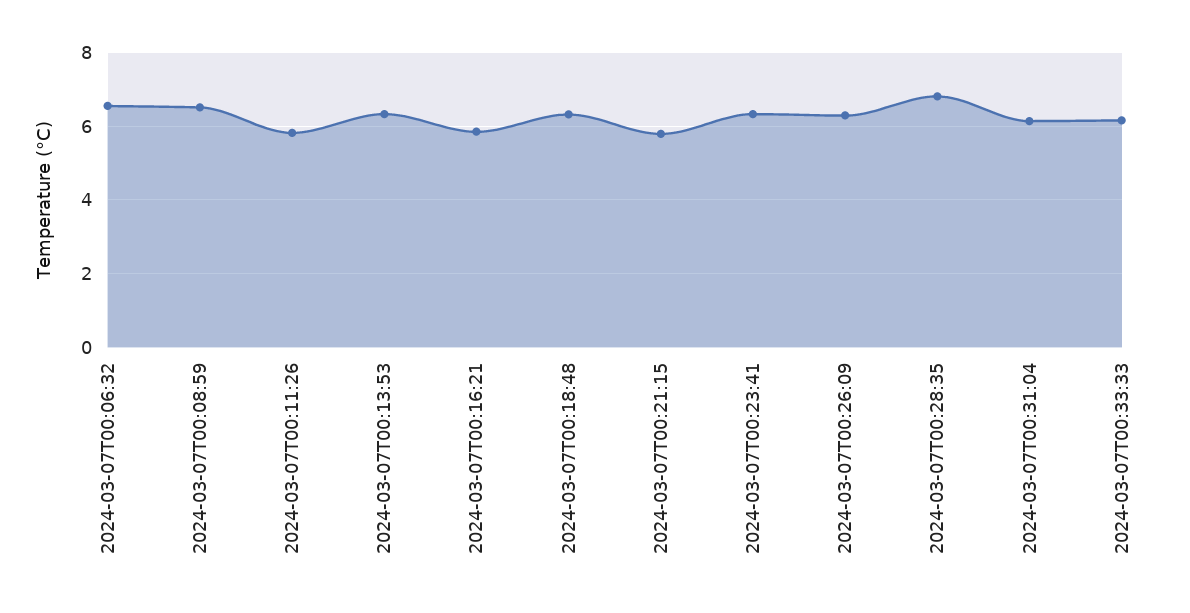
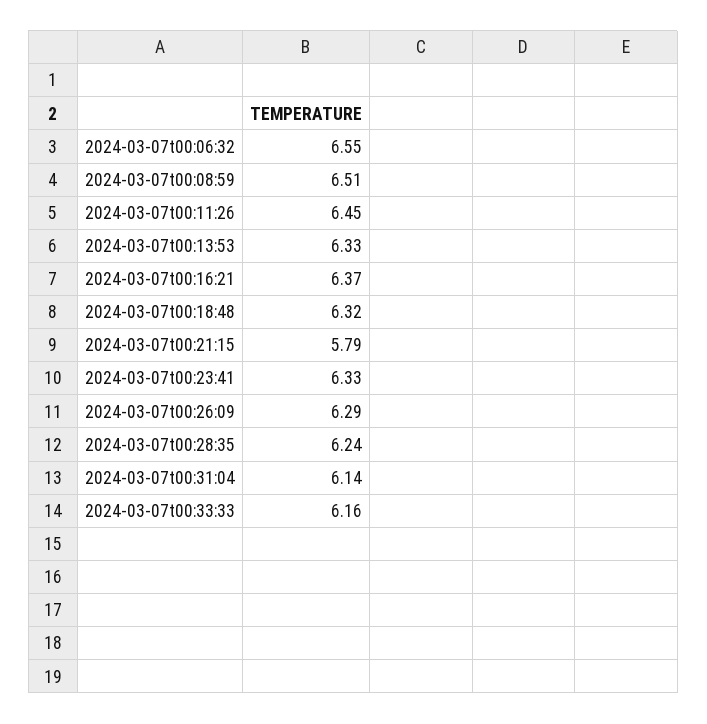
2024-03-07T00:11:26: 5.8 -> 6.45
2024-03-07T00:16:21: 5.8 -> 6.37
2024-03-07T00:28:35: 6.8 -> 6.24

